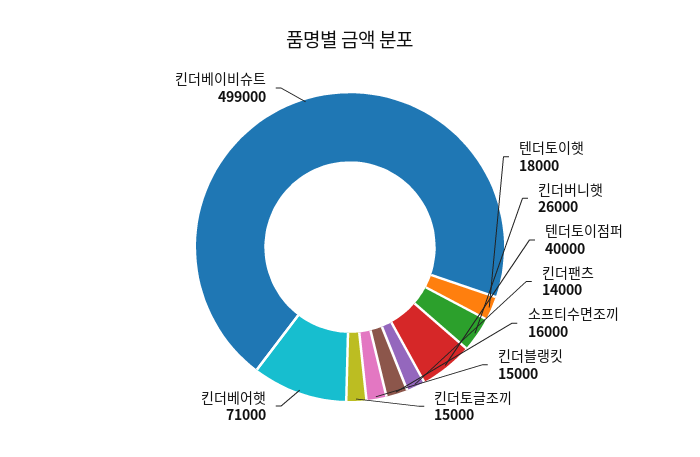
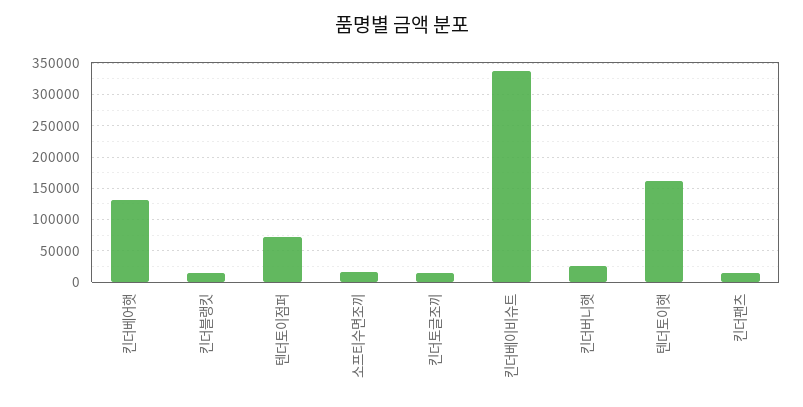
텐더토이햇: 18000 -> 160000
텐더토이점퍼: 40000 -> 70000
킨더베어햇: 71000 -> 130000
킨더베이비슈트: 499000 -> 340000

